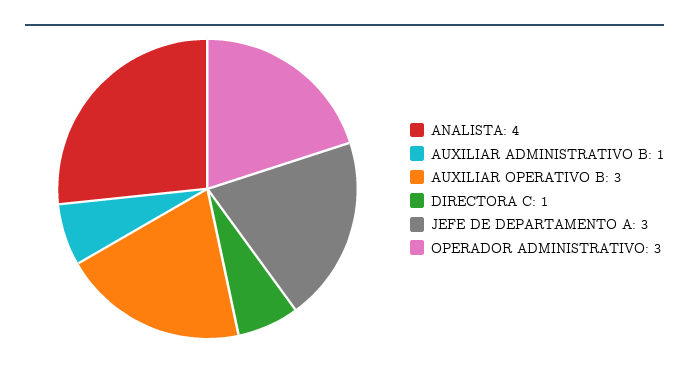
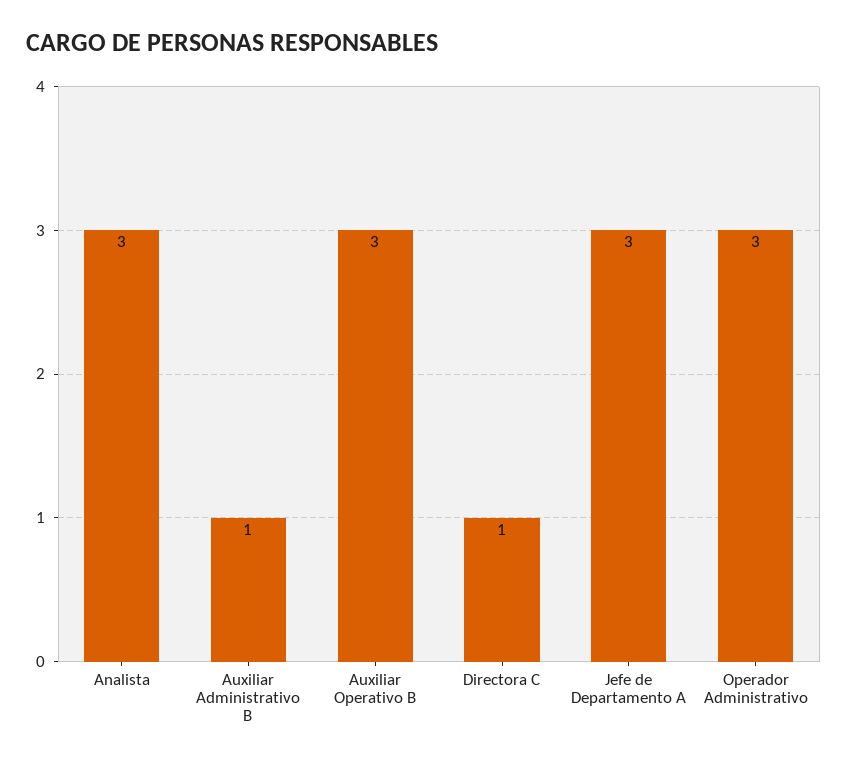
ANALISTA: 4 -> 3

